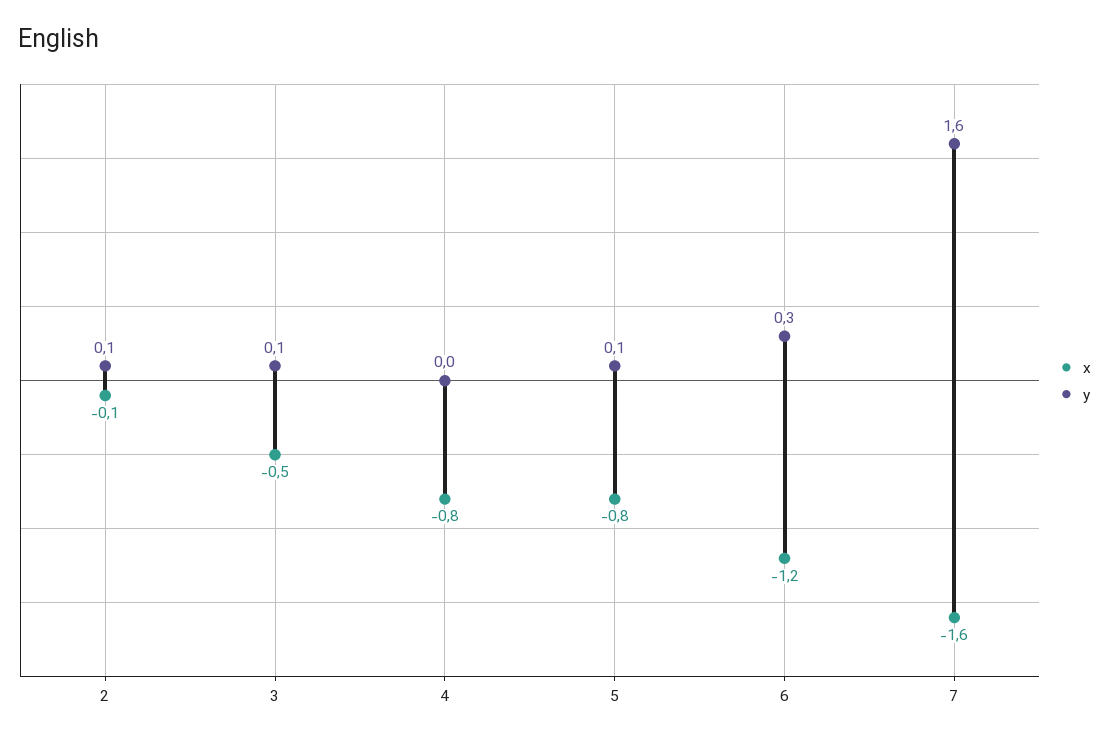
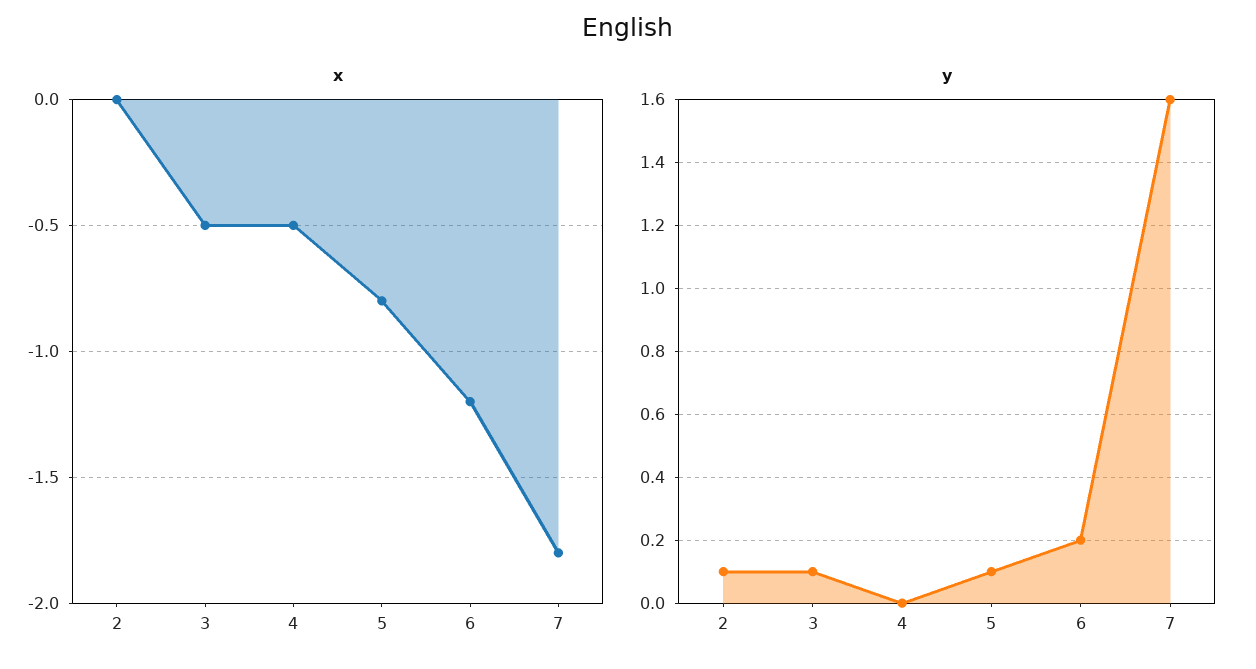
x, 2: -0.1 -> 0
x, 4: -0.8 -> -0.5
y, 6: 0.3 -> 0.2
x, 7: -1.6 -> -1.8

